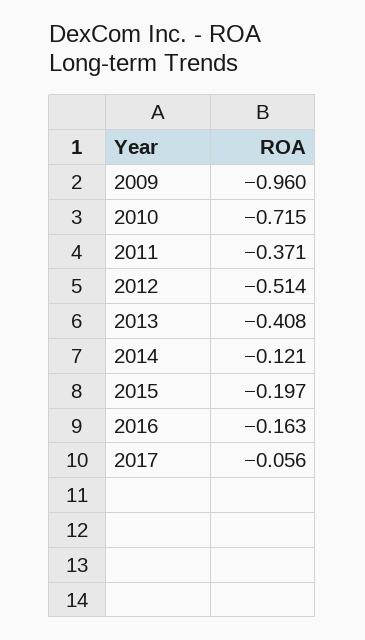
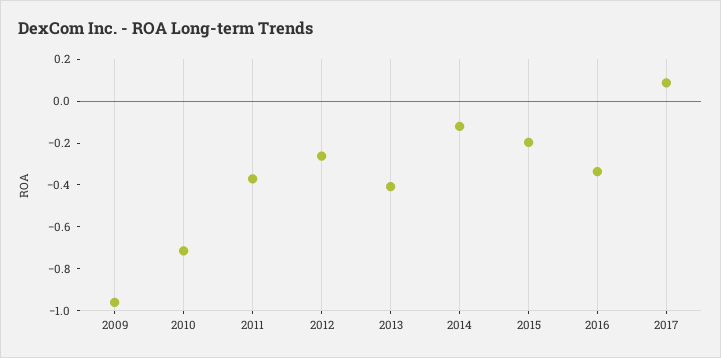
2012: -0.514 -> -0.25
2016: -0.163 -> -0.35
2017: -0.056 -> 0.1

